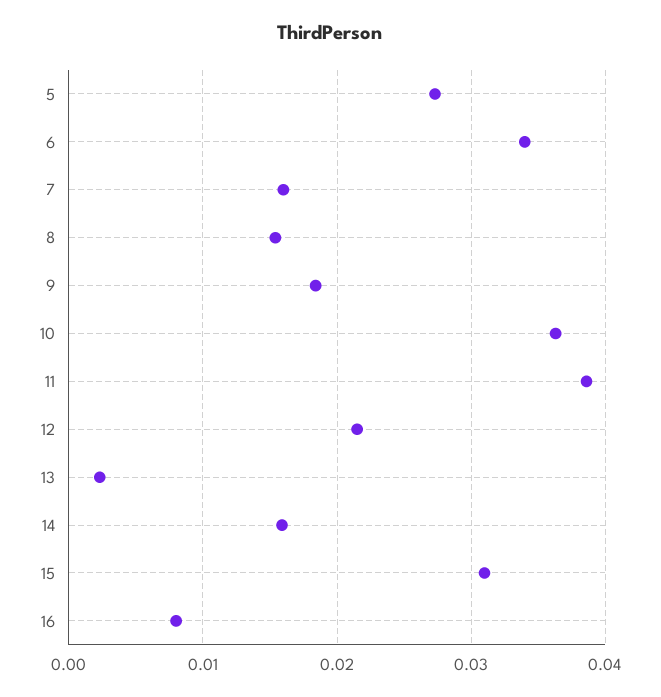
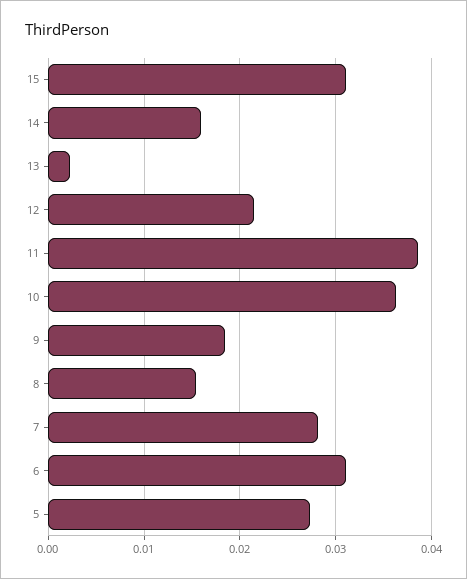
6: 0.034 -> 0.031
7: 0.016 -> 0.028
16: 0.008 -> none

